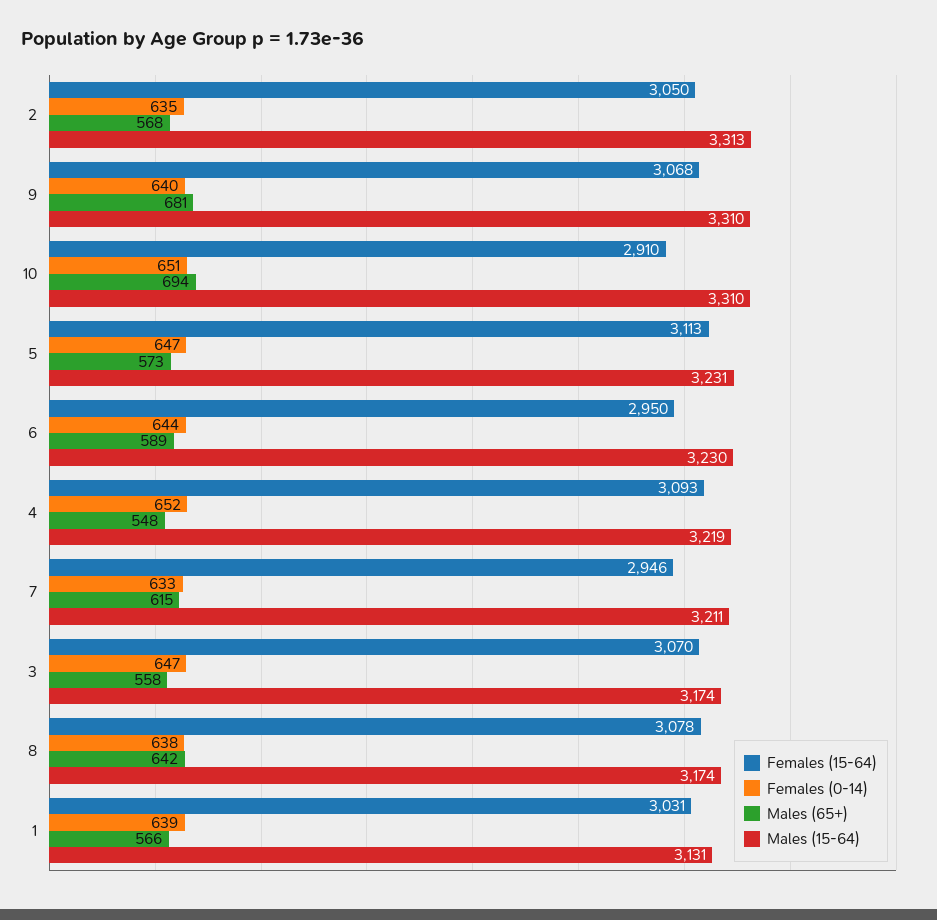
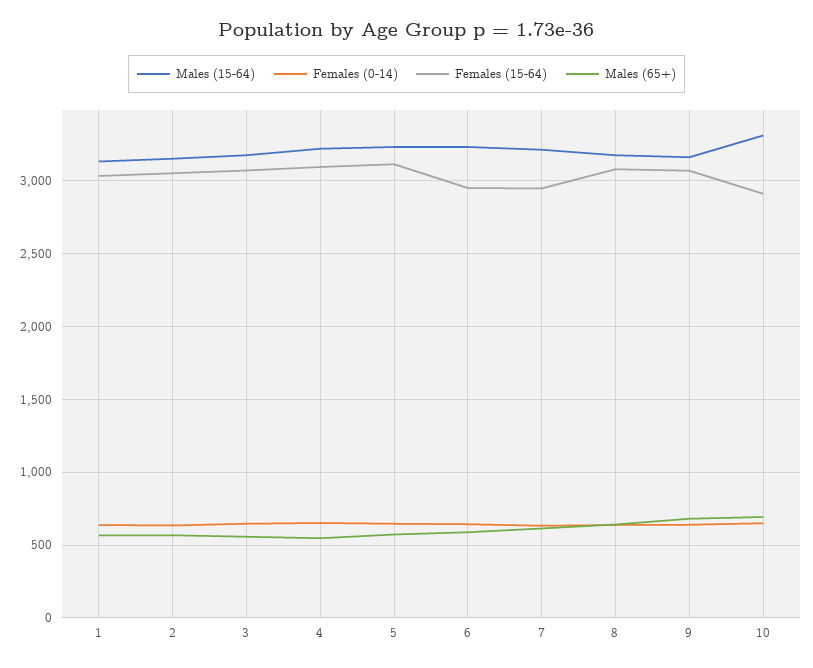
Males (15-64), 2: 3313 -> 3150
Males (15-64), 9: 3310 -> 3150

